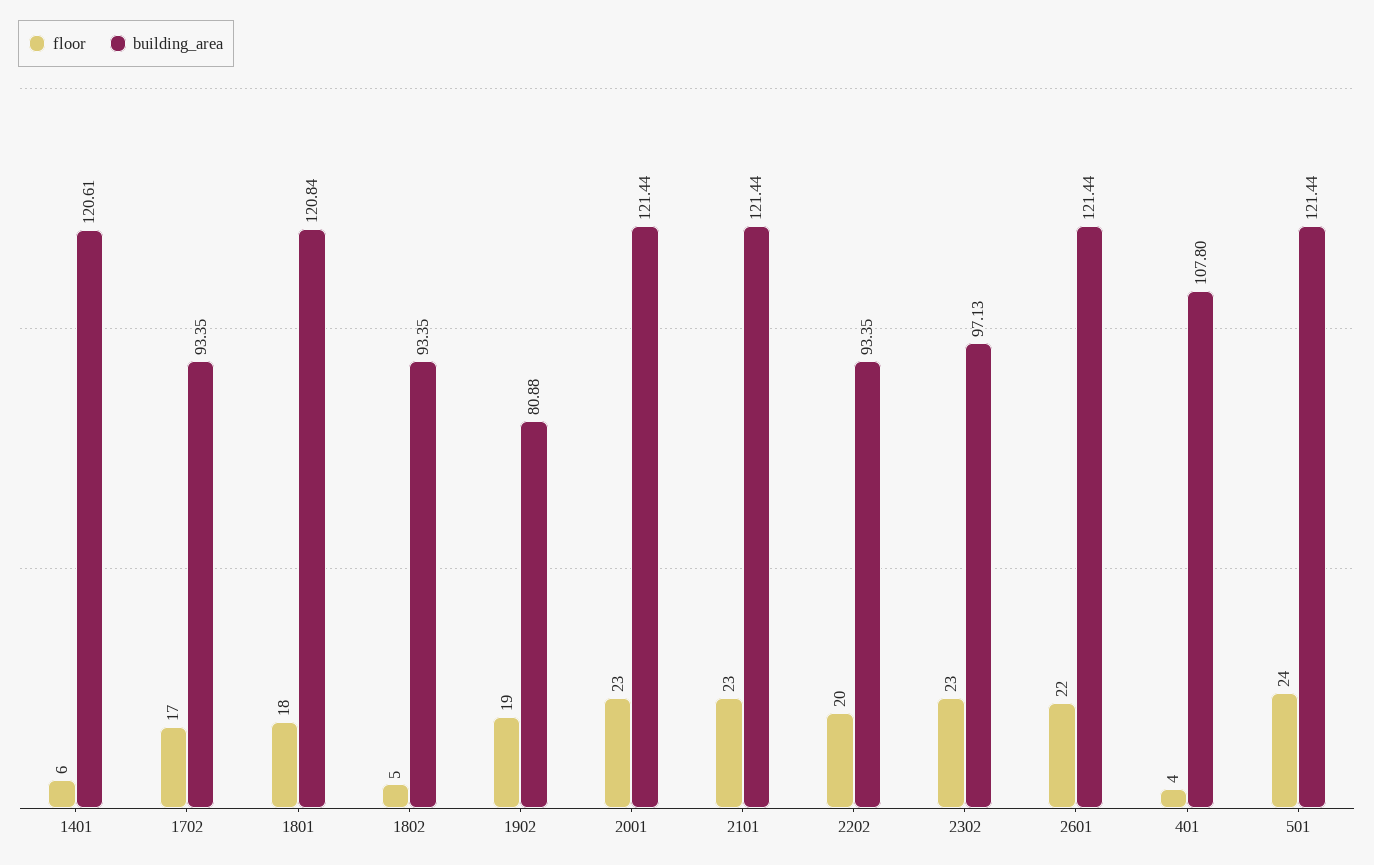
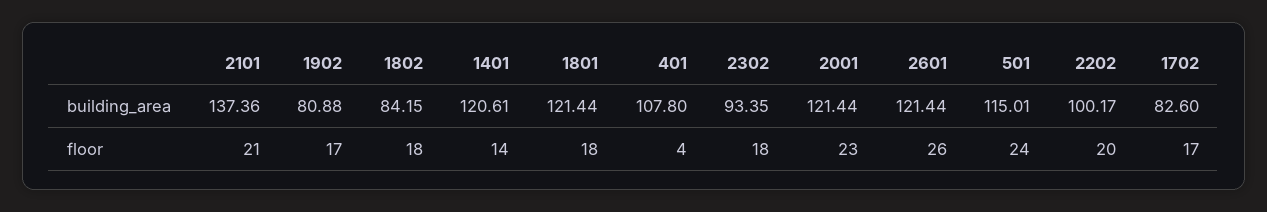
floor, 1401: 6 -> 14
building_area, 1702: 93.35 -> 82.6
building_area, 1801: 120.84 -> 121.44
floor, 1802: 5 -> 18
building_area, 1802: 93.35 -> 84.15
floor, 1902: 19 -> 17
floor, 2101: 23 -> 21
building_area, 2101: 121.44 -> 137.36
building_area, 2202: 93.35 -> 100.17
floor, 2302: 23 -> 18
building_area, 2302: 97.13 -> 93.35
floor, 2601: 22 -> 26
building_area, 501: 121.44 -> 115.01

